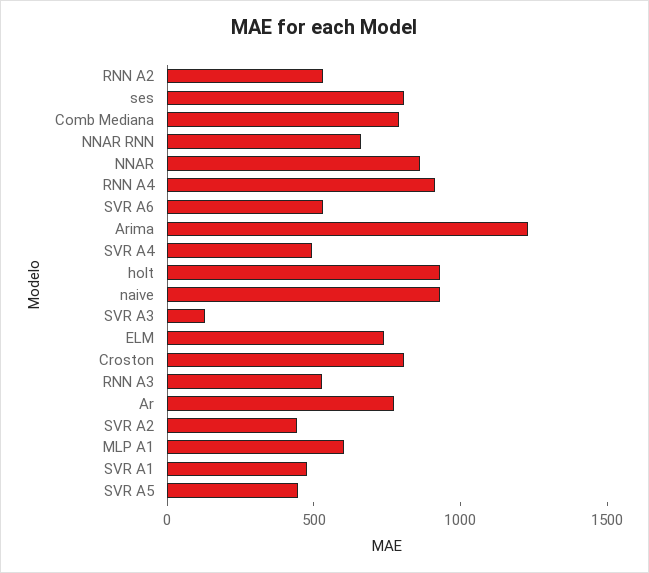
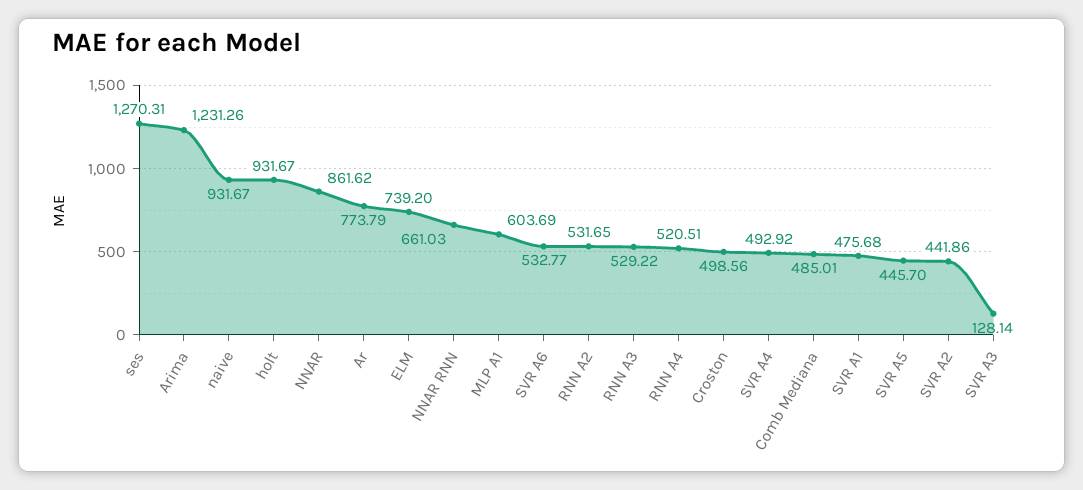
ses: 800 -> 1270.31
Comb Mediana: 800 -> 485.01
RNN A4: 900 -> 520.51
Croston: 800 -> 498.56

